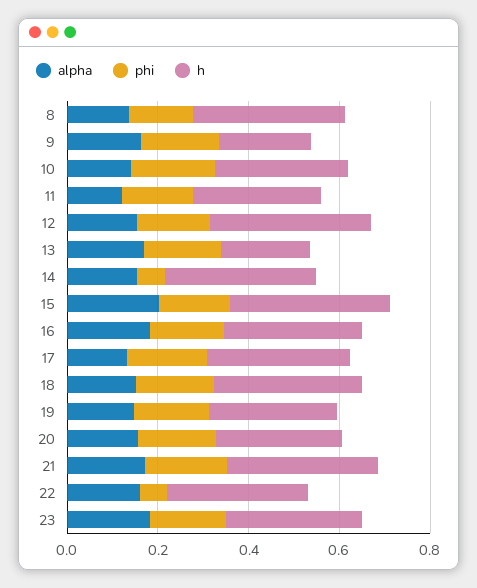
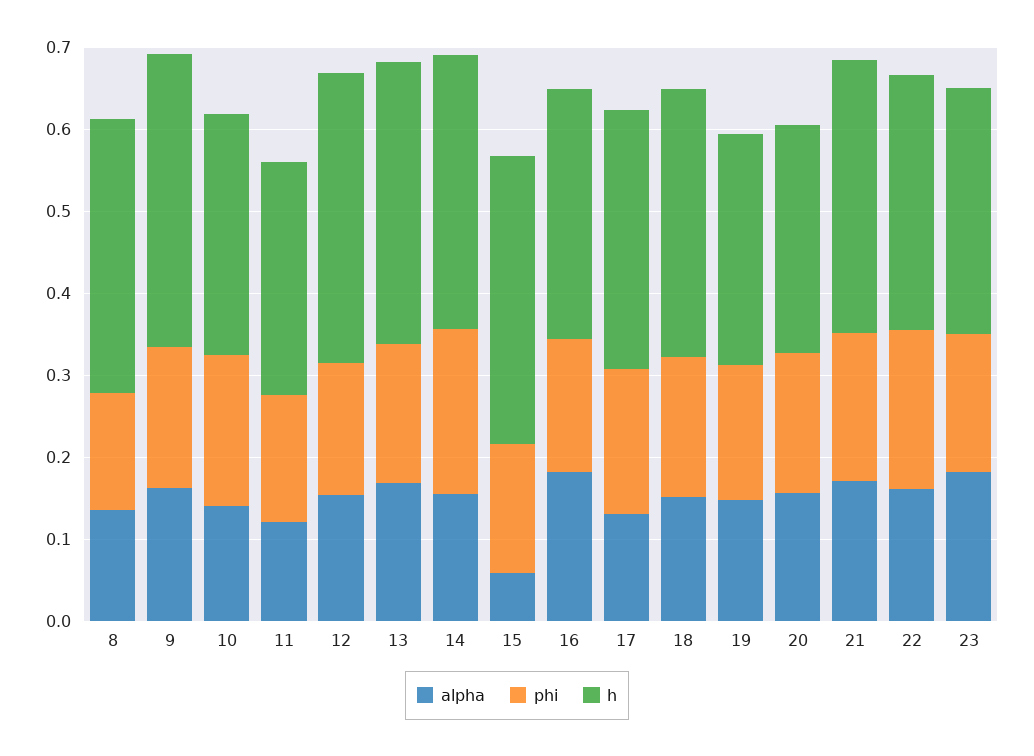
h, 9: 0.2 -> 0.36
h, 13: 0.2 -> 0.34
phi, 14: 0.05 -> 0.2
alpha, 15: 0.2 -> 0.06
phi, 22: 0.05 -> 0.2

